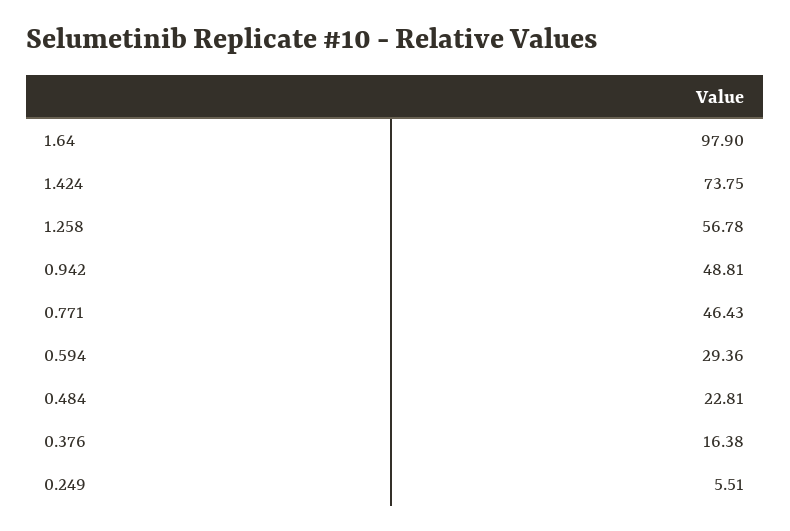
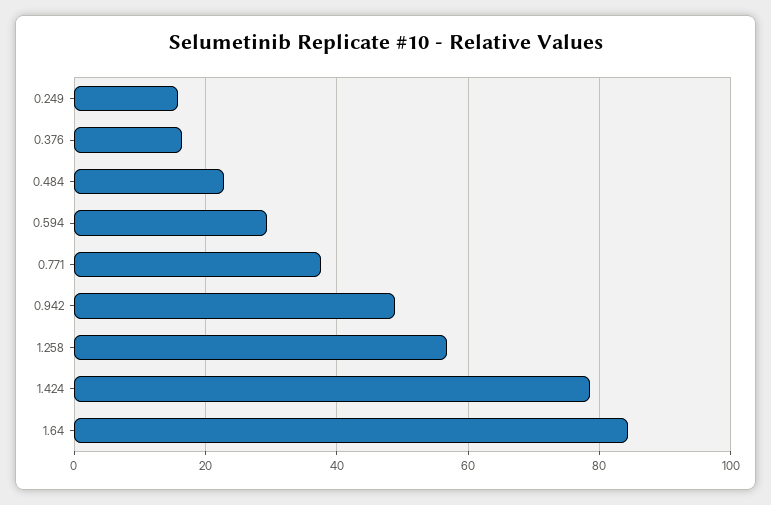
1.64: 97.9 -> 84
1.424: 73.75 -> 78
0.771: 46.43 -> 38
0.249: 5.51 -> 16

